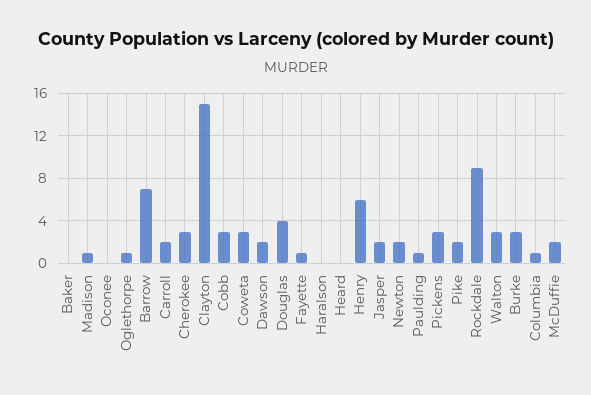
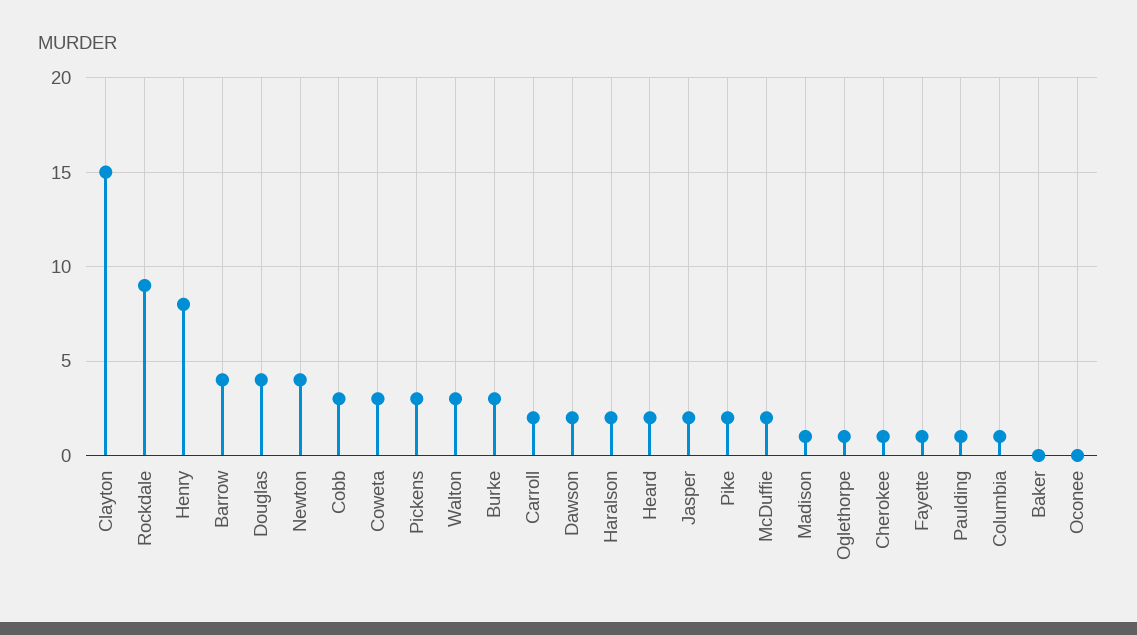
Barrow: 7 -> 4
Cherokee: 3 -> 1
Haralson: 0 -> 2
Heard: 0 -> 2
Henry: 6 -> 8
Newton: 2 -> 4

